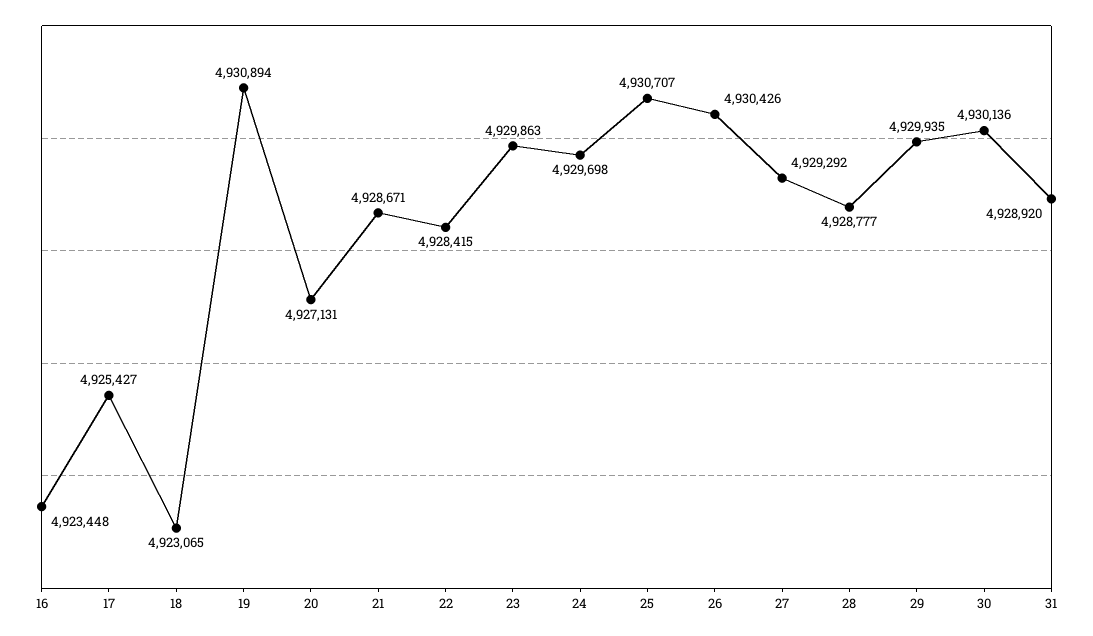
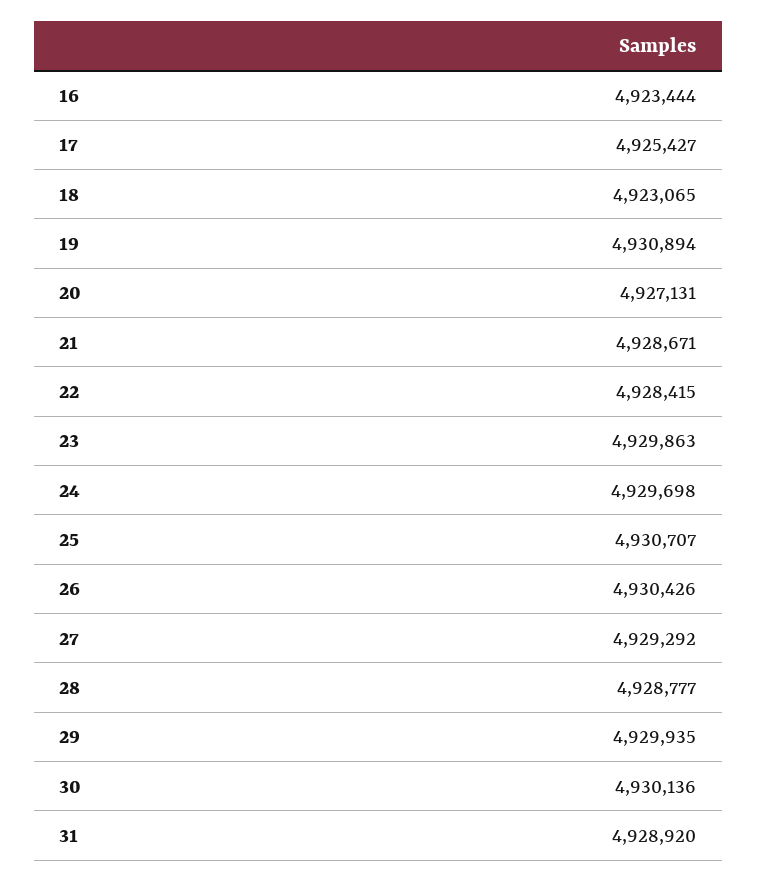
16: 4923448 -> 4923444

